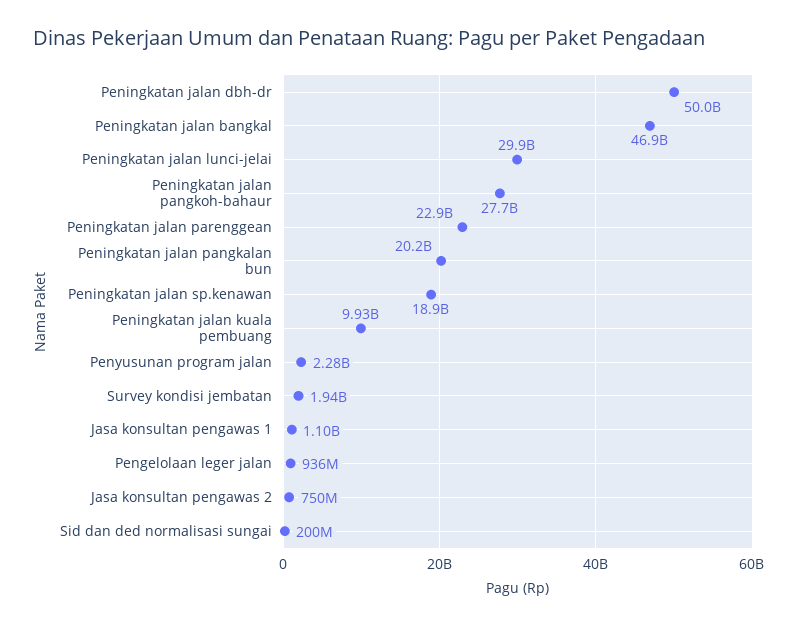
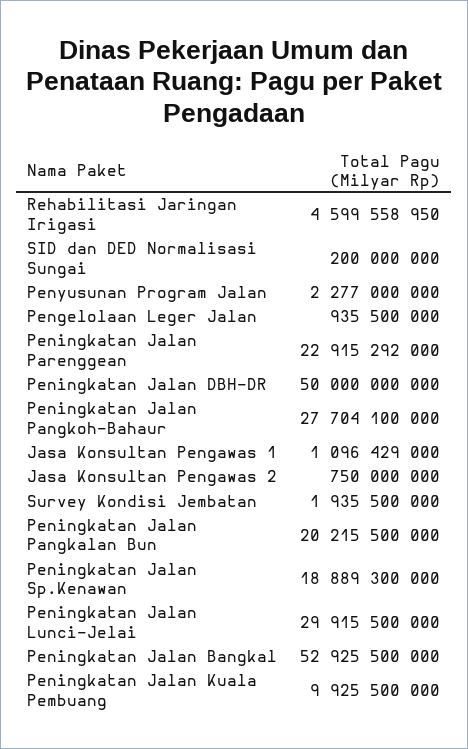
Peningkatan jalan bangkal: 46900000000 -> 52925500000
Rehabilitasi Jaringan Irigasi: none -> 4599558950

